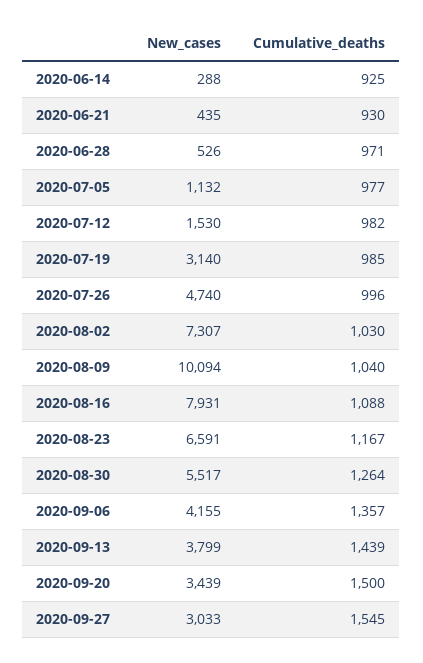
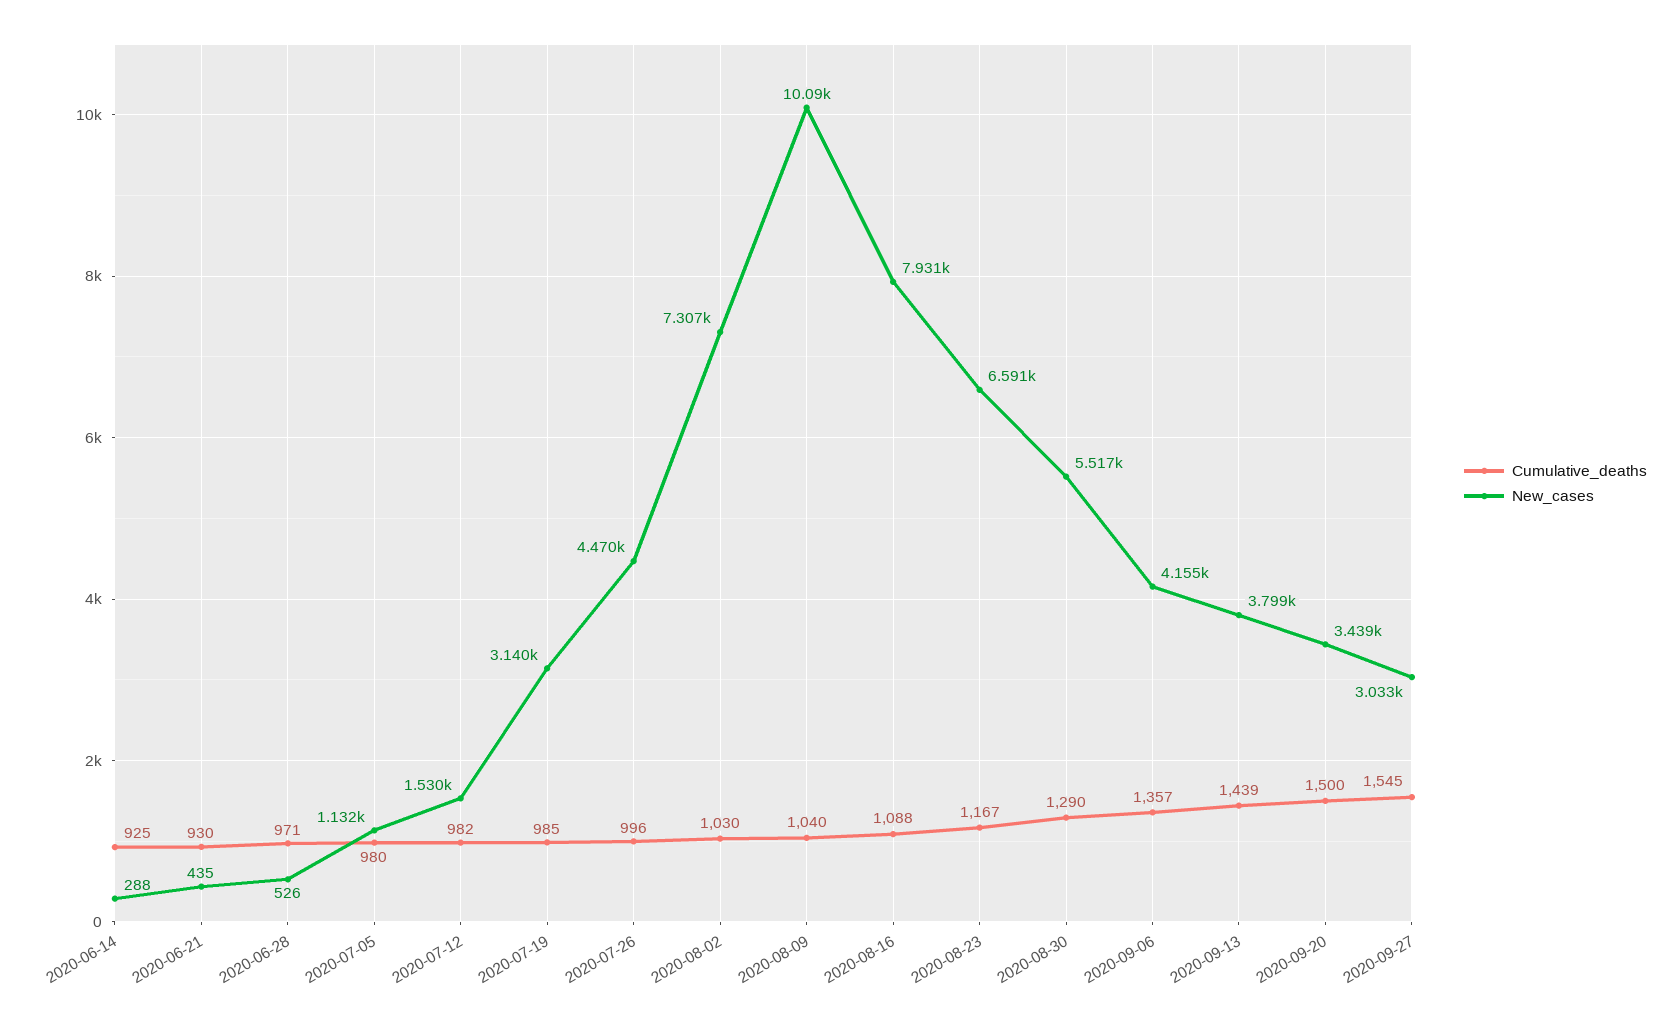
Cumulative_deaths, 2020-07-05: 977 -> 980
New_cases, 2020-07-26: 4740 -> 4470
Cumulative_deaths, 2020-08-30: 1264 -> 1290

